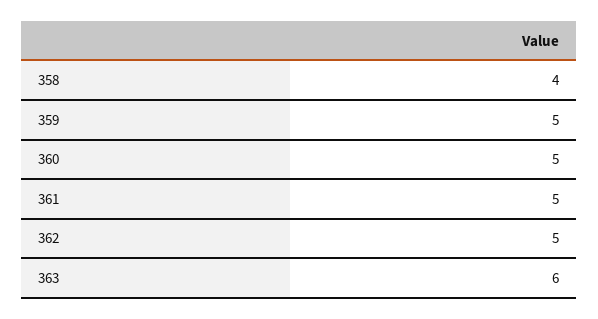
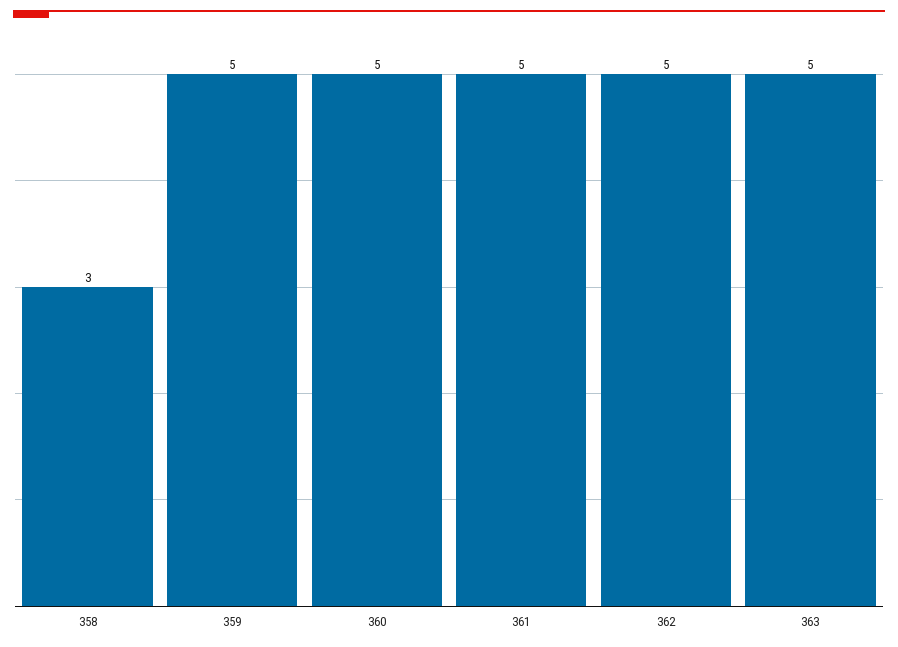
358: 4 -> 3
363: 6 -> 5

